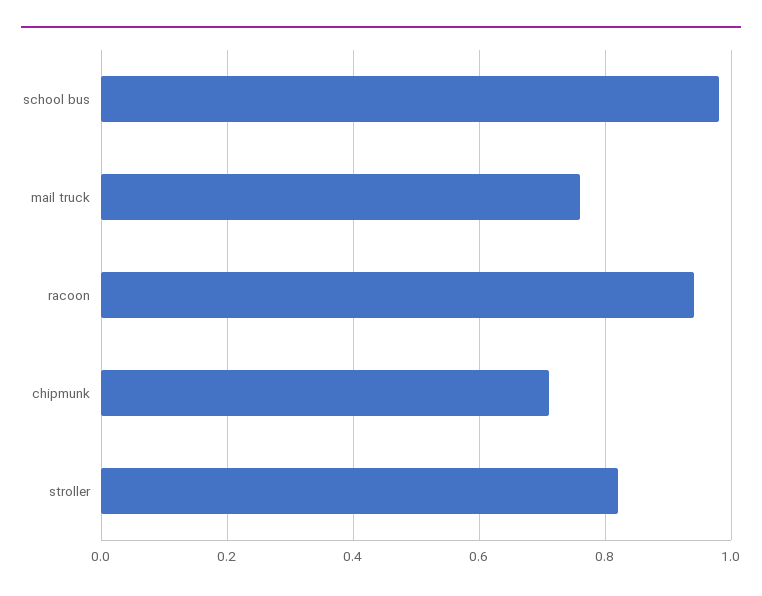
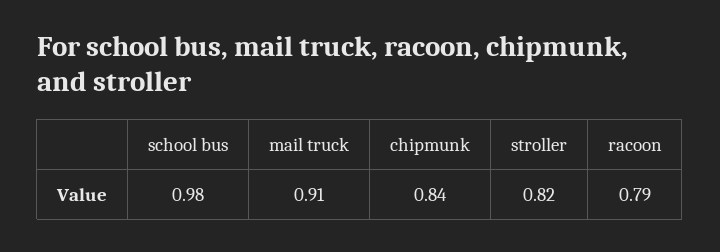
mail truck: 0.75 -> 0.91
racoon: 0.95 -> 0.79
chipmunk: 0.7 -> 0.84

